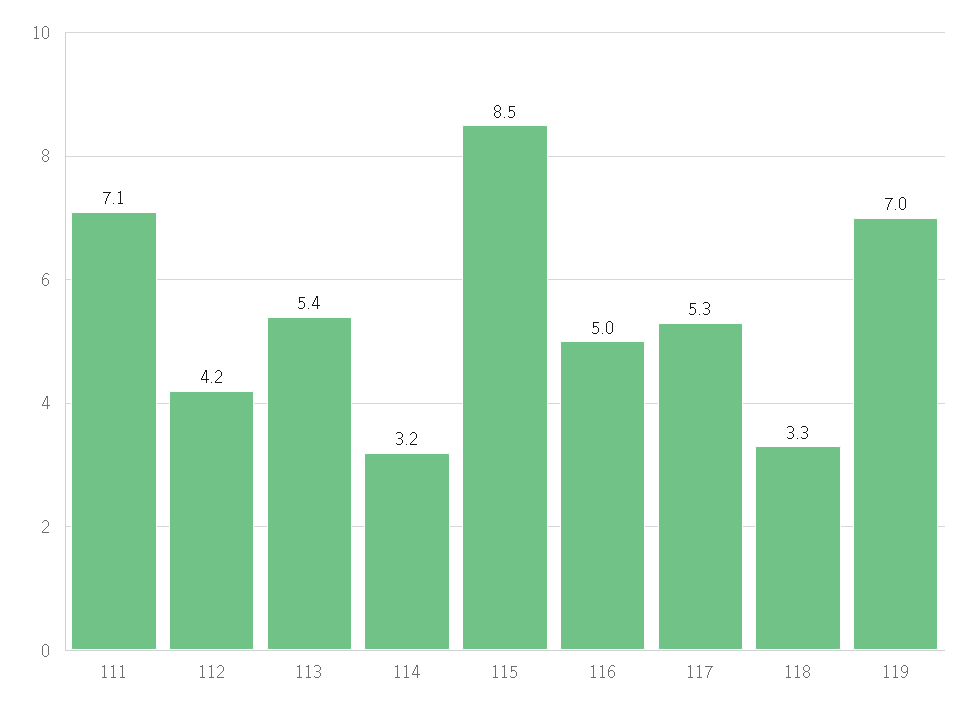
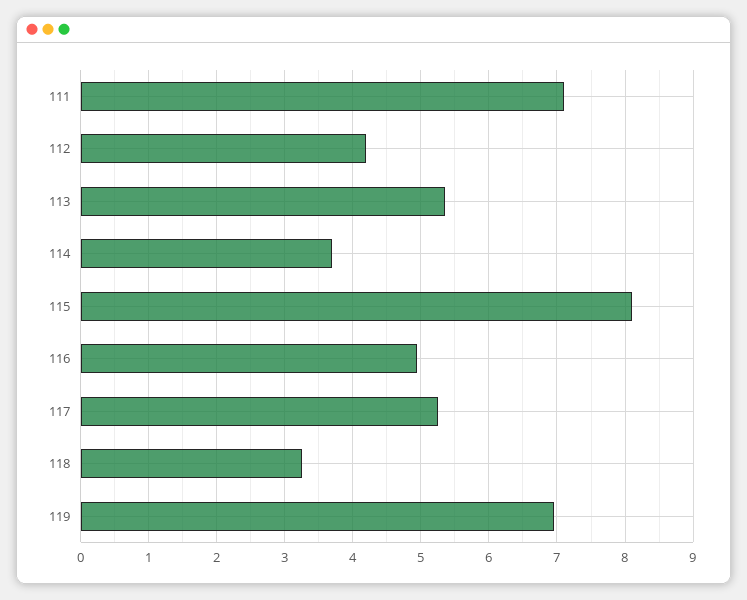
114: 3.2 -> 3.7
115: 8.5 -> 8.1

